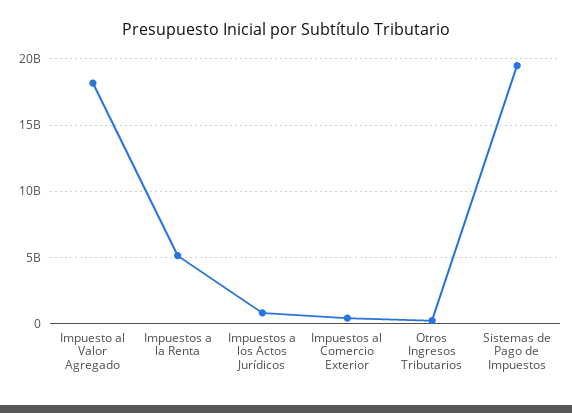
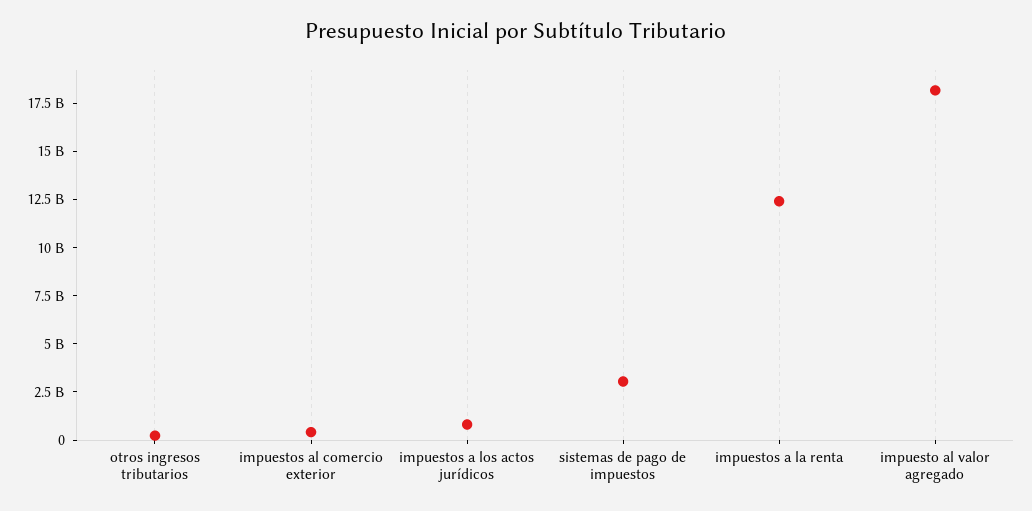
Impuestos a la Renta: 5000000000 -> 12500000000
Sistemas de Pago de Impuestos: 19500000000 -> 3000000000

